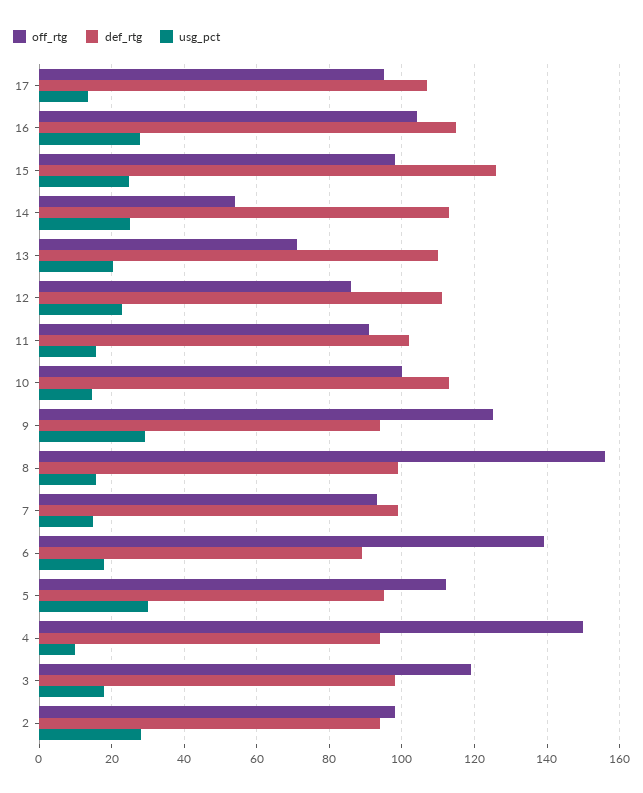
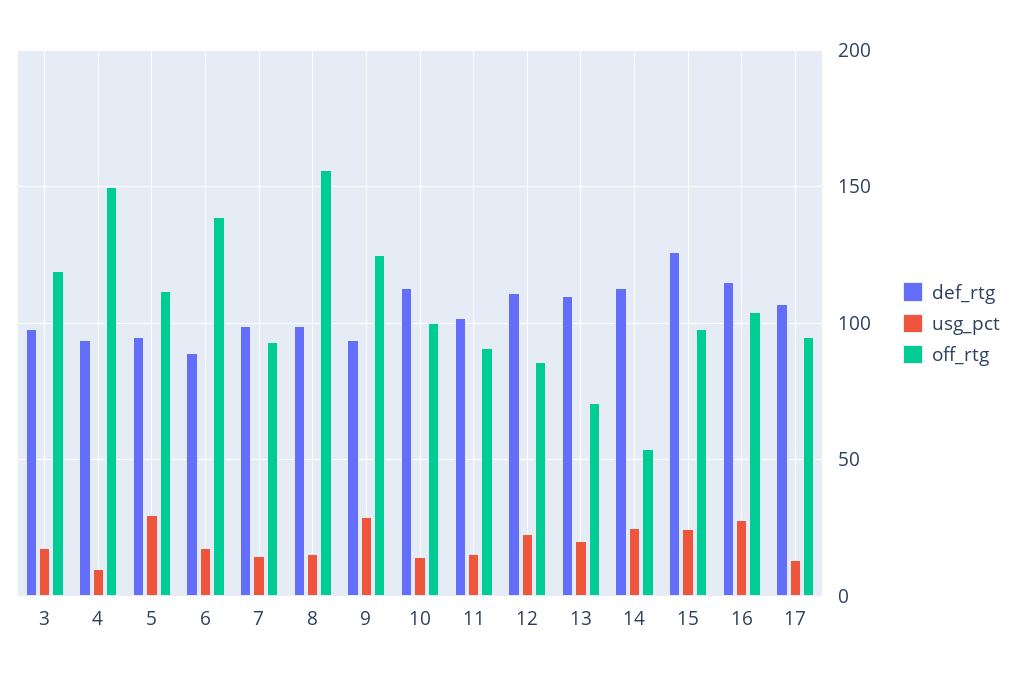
off_rtg, 2: 98 -> none
def_rtg, 2: 94 -> none
usg_pct, 2: 28 -> none

